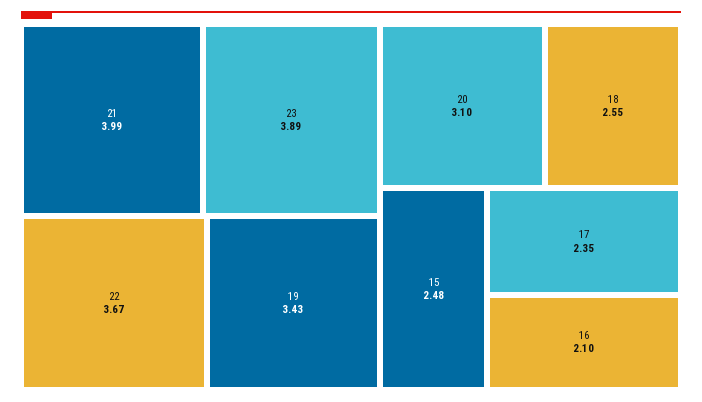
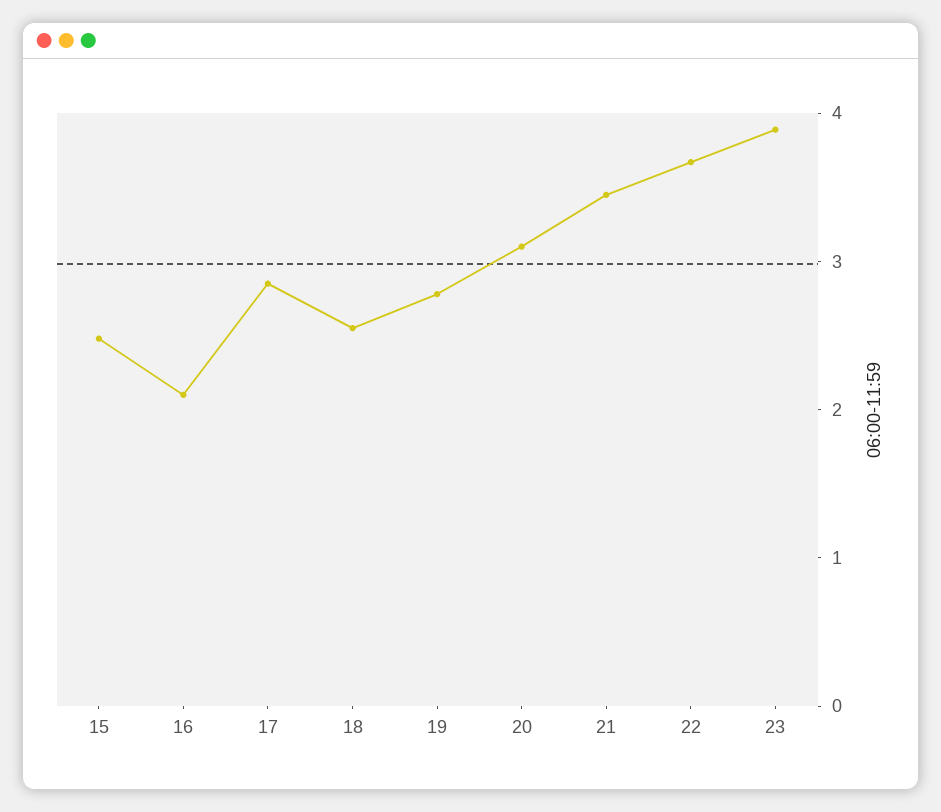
21: 3.99 -> 3.4
19: 3.43 -> 2.8
17: 2.35 -> 2.8

